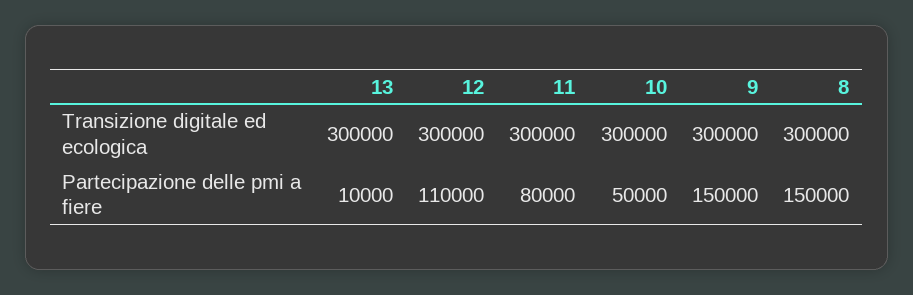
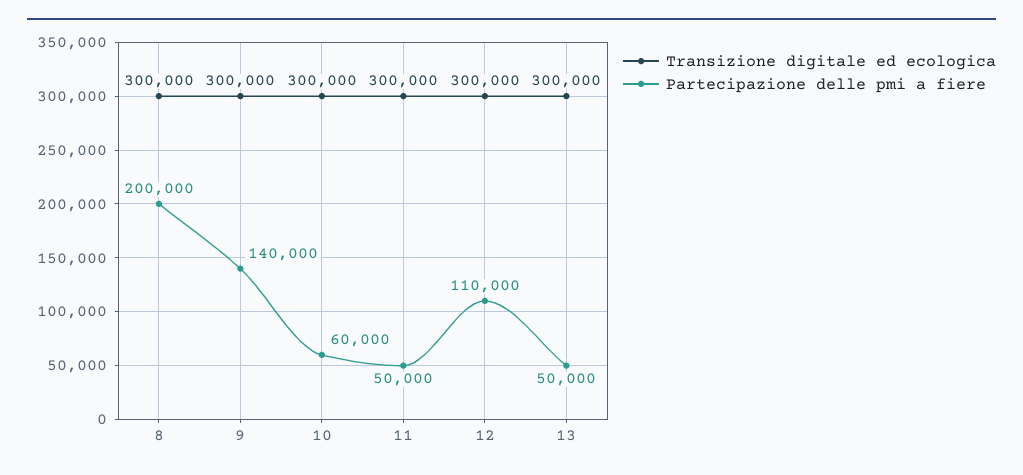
Partecipazione delle pmi a fiere, 13: 10000 -> 50000
Partecipazione delle pmi a fiere, 11: 80000 -> 50000
Partecipazione delle pmi a fiere, 10: 50000 -> 60000
Partecipazione delle pmi a fiere, 9: 150000 -> 140000
Partecipazione delle pmi a fiere, 8: 150000 -> 200000

